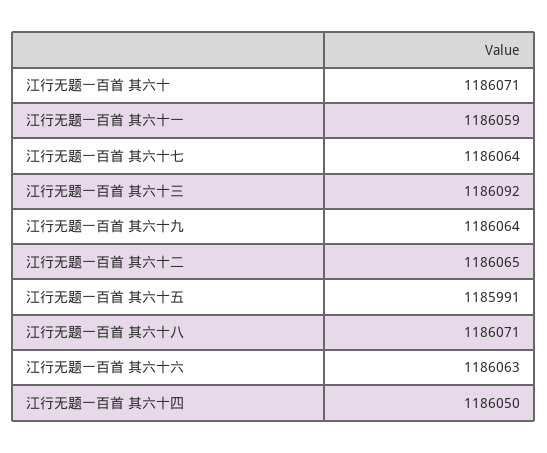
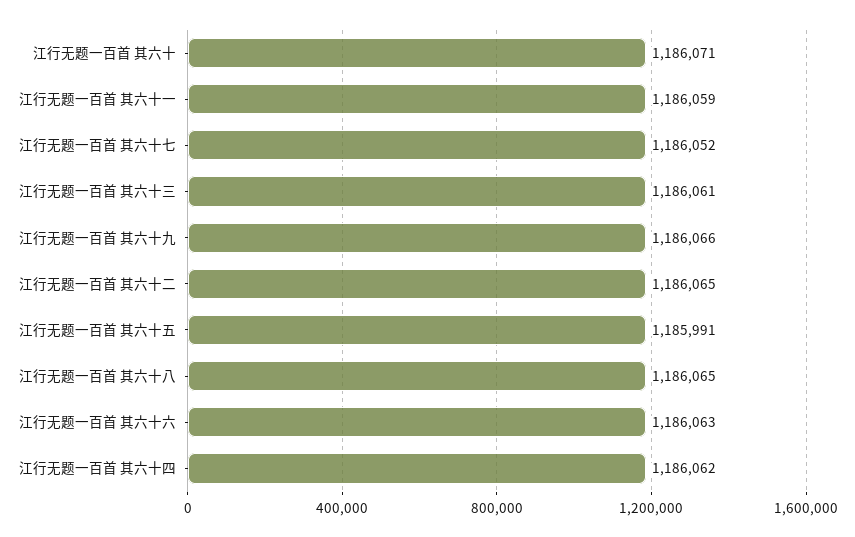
江行无题一百首 其六十七: 1186064 -> 1186052
江行无题一百首 其六十三: 1186092 -> 1186061
江行无题一百首 其六十九: 1186064 -> 1186066
江行无题一百首 其六十八: 1186071 -> 1186065
江行无题一百首 其六十四: 1186050 -> 1186062

